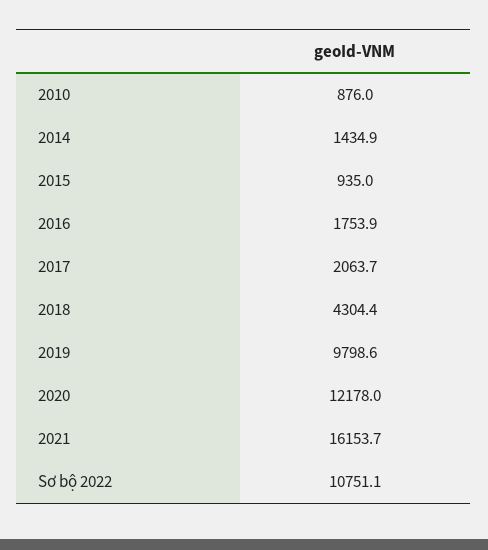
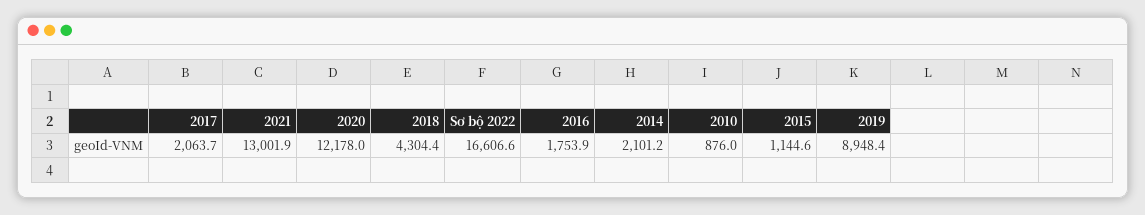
2014: 1434.9 -> 2101.2
2015: 935 -> 1144.6
2019: 9798.6 -> 8948.4
2021: 16153.7 -> 13001.9
Sơ bộ 2022: 10751.1 -> 16606.6

